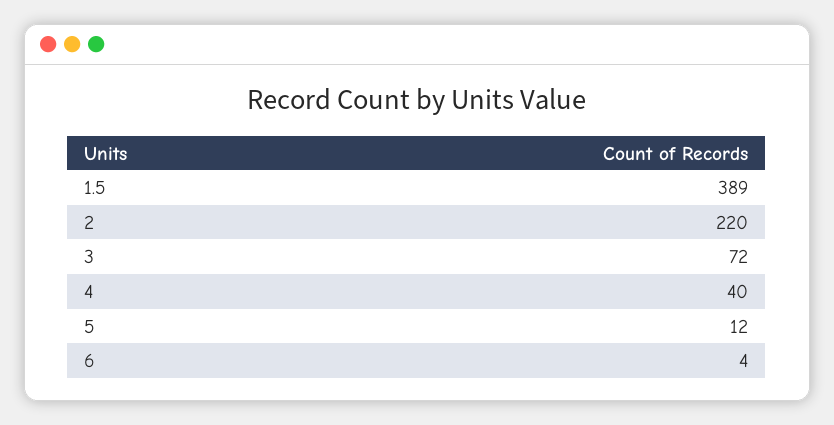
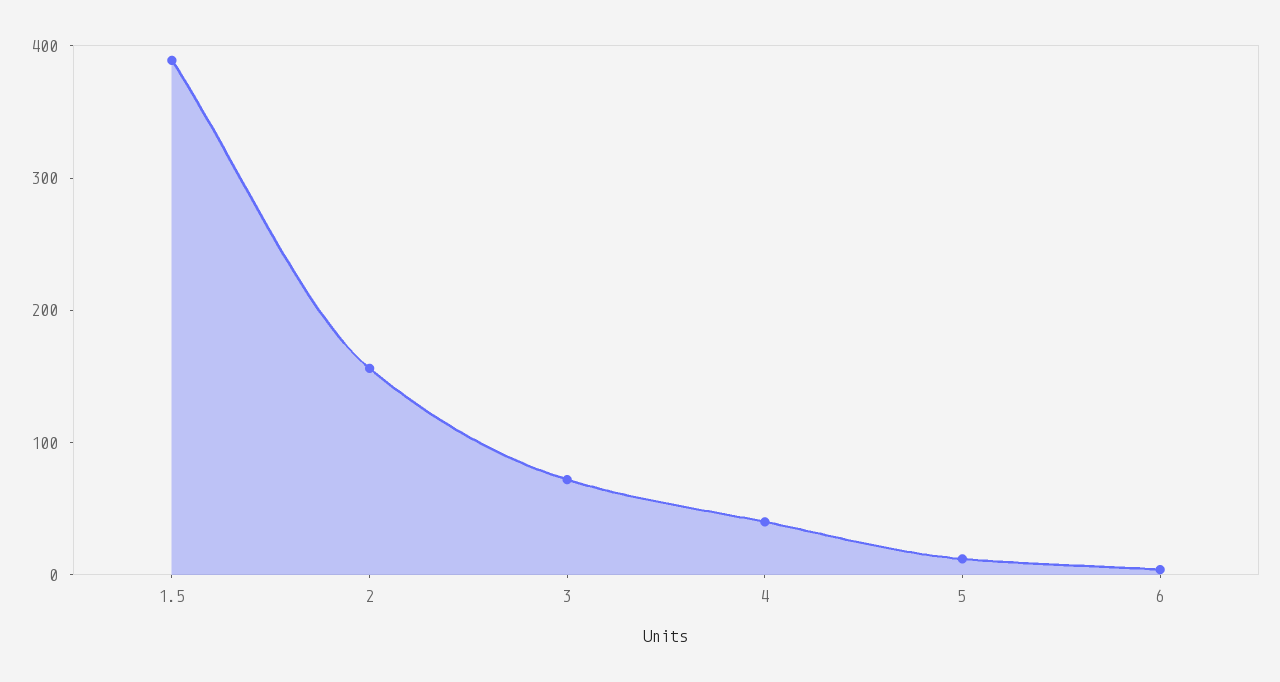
2: 220 -> 160

